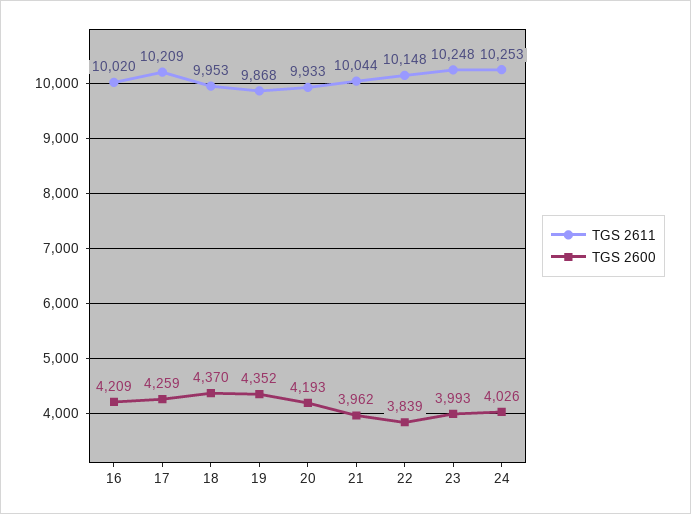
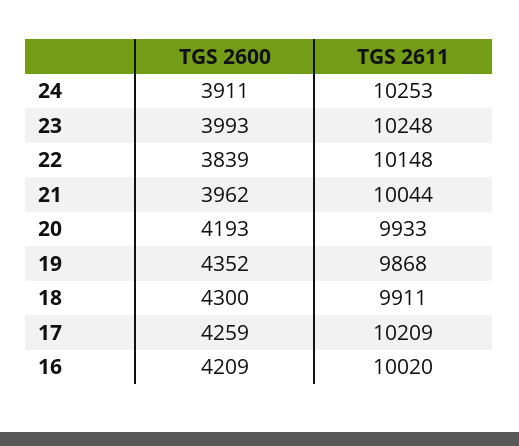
TGS 2611, 18: 9953 -> 9911
TGS 2600, 18: 4370 -> 4300
TGS 2600, 24: 4026 -> 3911

